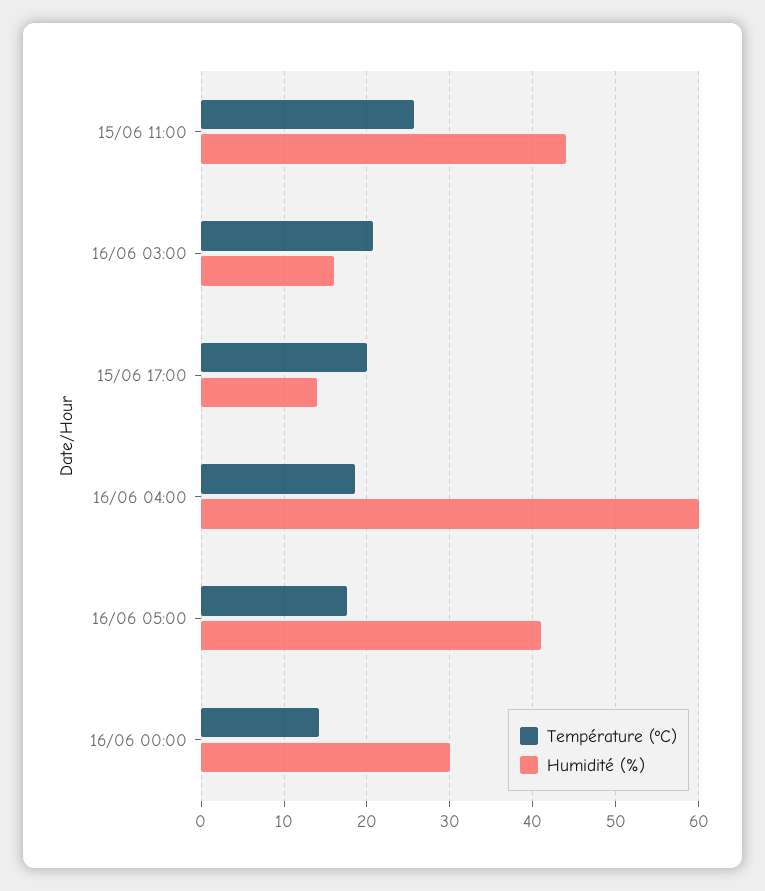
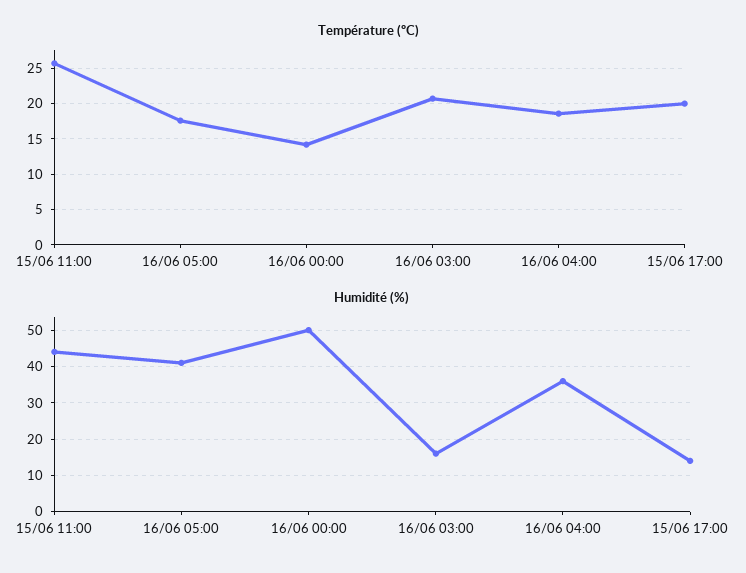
Humidité (%), 16/06 04:00: 60 -> 35
Humidité (%), 16/06 00:00: 30 -> 50

